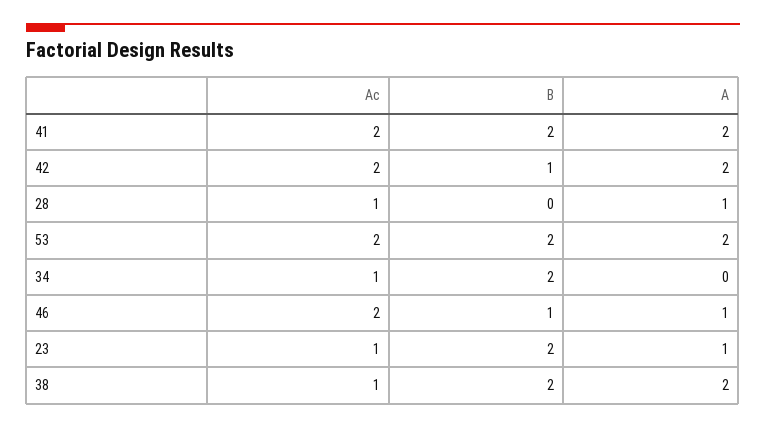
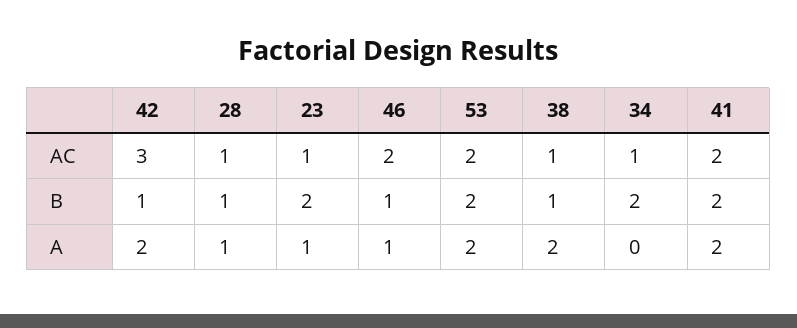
Ac, 42: 2 -> 3
B, 28: 0 -> 1
B, 38: 2 -> 1

